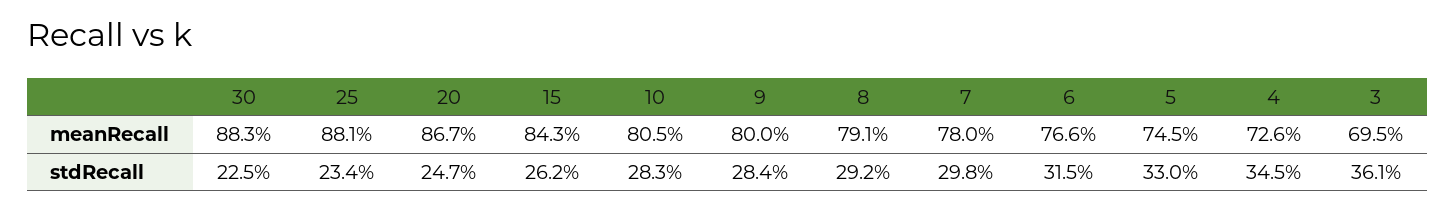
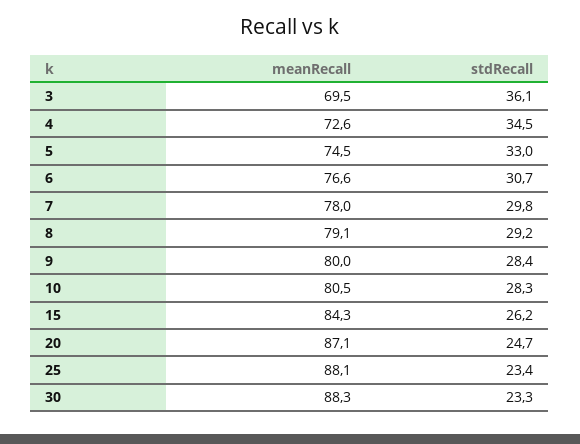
20, meanRecall: 86.7 -> 87.1
30, stdRecall: 22.5 -> 23.3
6, stdRecall: 31.5 -> 30.7

